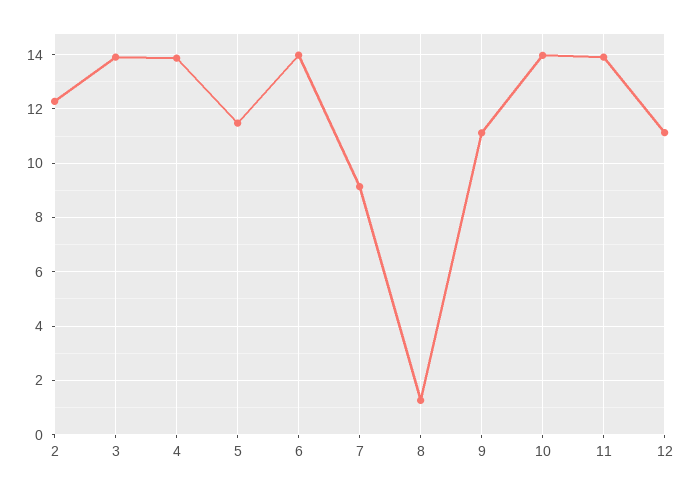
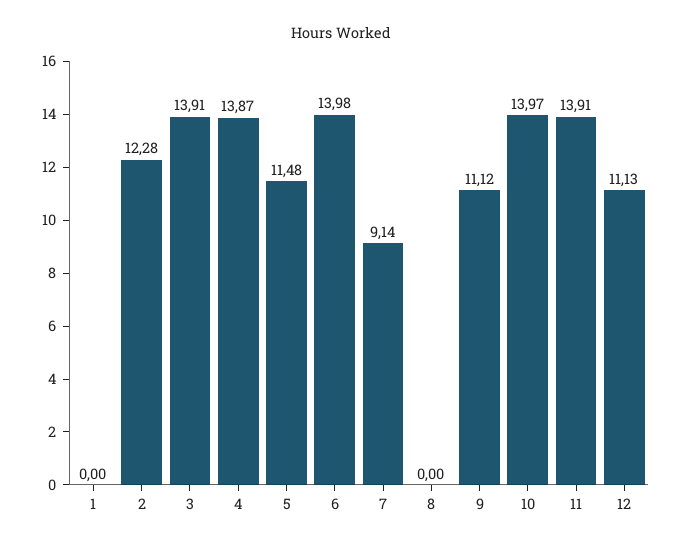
8: 1.25 -> 0
1: none -> 0

